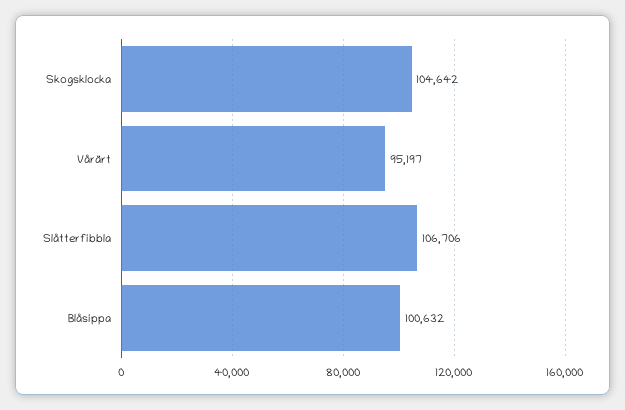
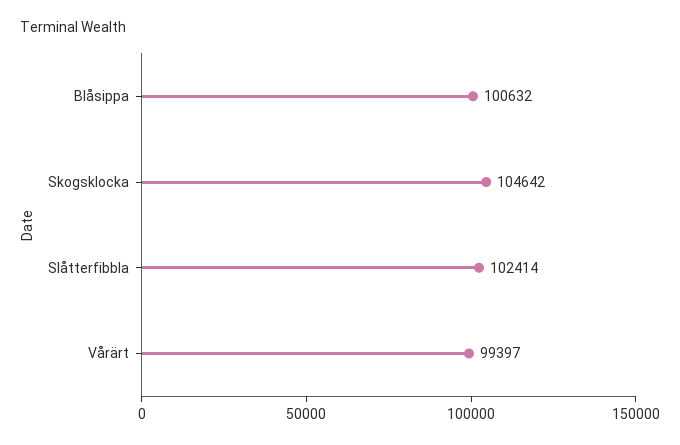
Vårärt: 95197 -> 99397
Slåtterfibbla: 106706 -> 102414

